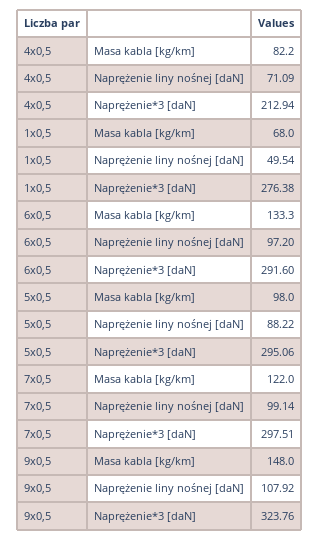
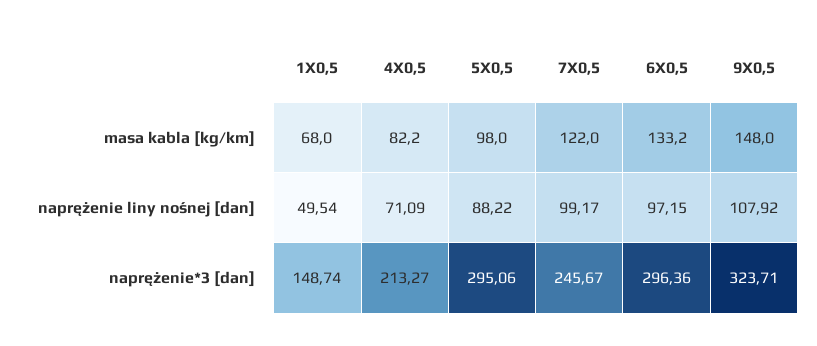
4x0,5, Naprężenie*3 [daN]: 212.94 -> 213.27
1x0,5, Naprężenie*3 [daN]: 276.38 -> 148.74
6x0,5, Masa kabla [kg/km]: 133.3 -> 133.2
6x0,5, Naprężenie liny nośnej [daN]: 97.2 -> 97.15
6x0,5, Naprężenie*3 [daN]: 291.6 -> 296.36
7x0,5, Naprężenie liny nośnej [daN]: 99.14 -> 99.17
7x0,5, Naprężenie*3 [daN]: 297.51 -> 245.67
9x0,5, Naprężenie*3 [daN]: 323.76 -> 323.71

